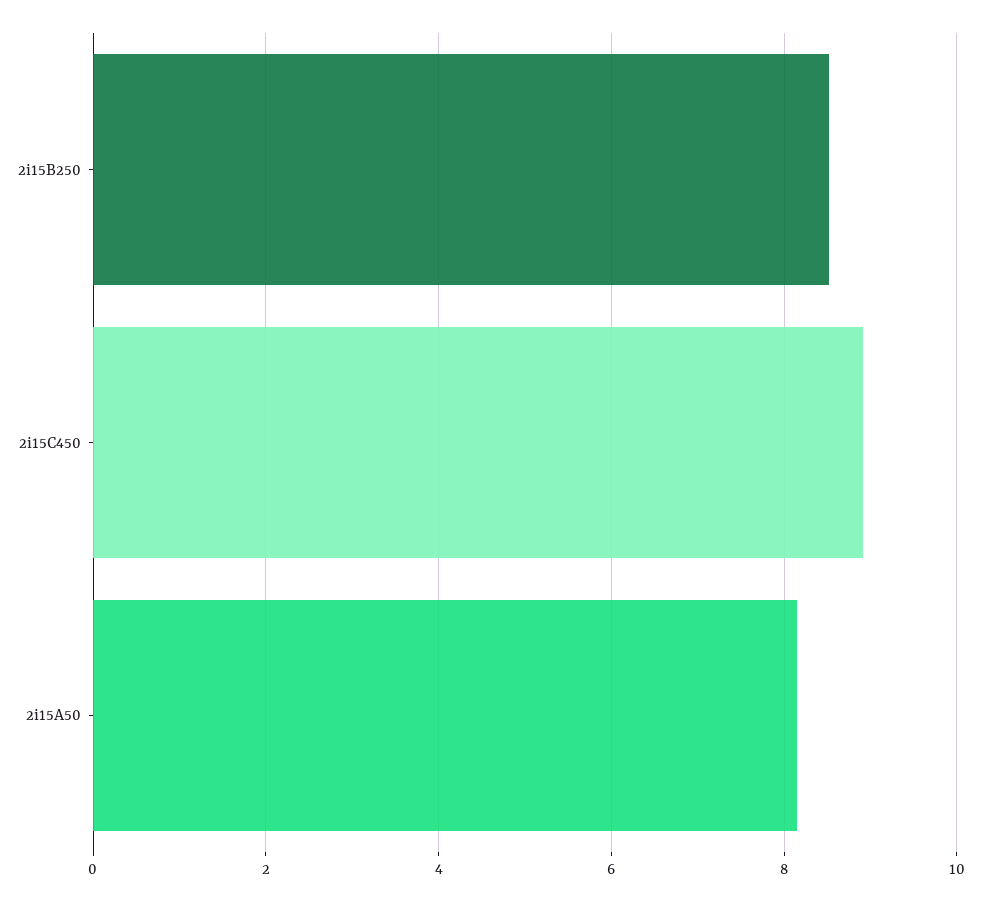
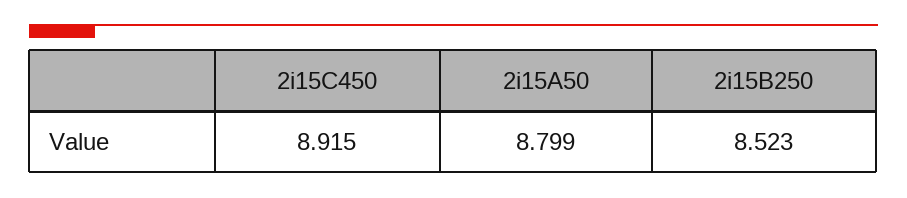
2i15A50: 8.2 -> 8.799

